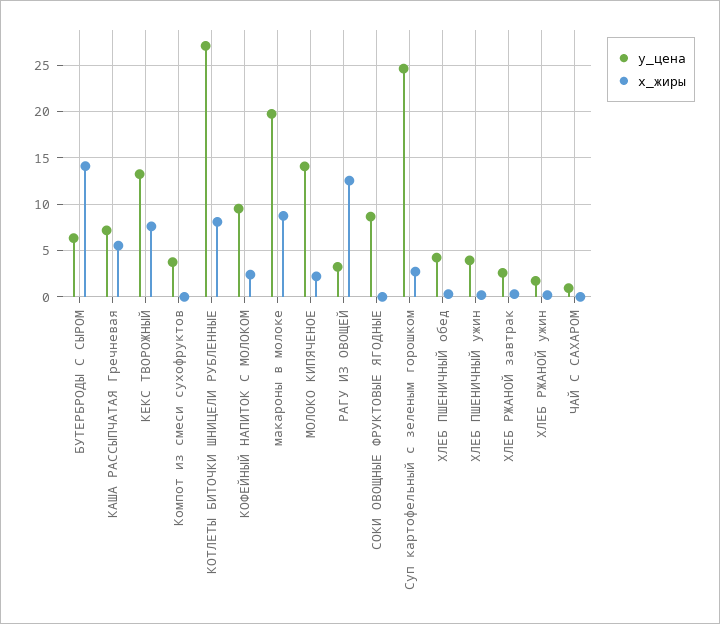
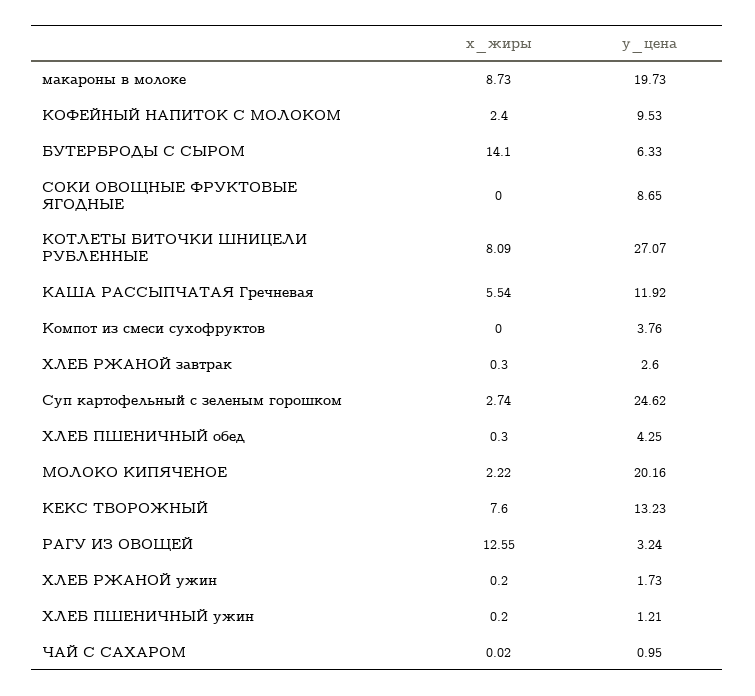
y_цена, КАША РАССЫПЧАТАЯ Гречневая: 7 -> 11.92
y_цена, МОЛОКО КИПЯЧЕНОЕ: 14 -> 20.16
y_цена, ХЛЕБ ПШЕНИЧНЫЙ ужин: 4 -> 1.21

